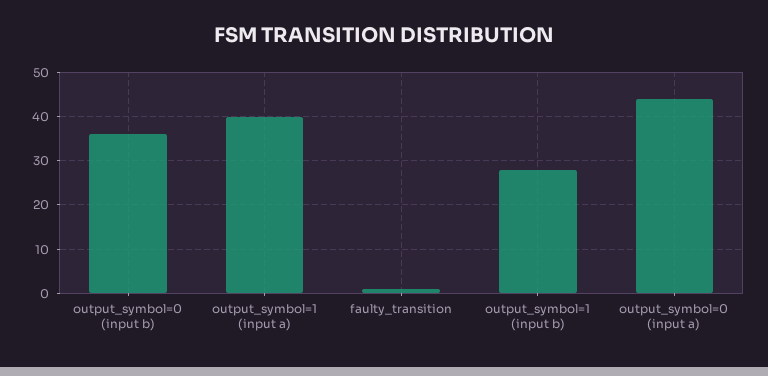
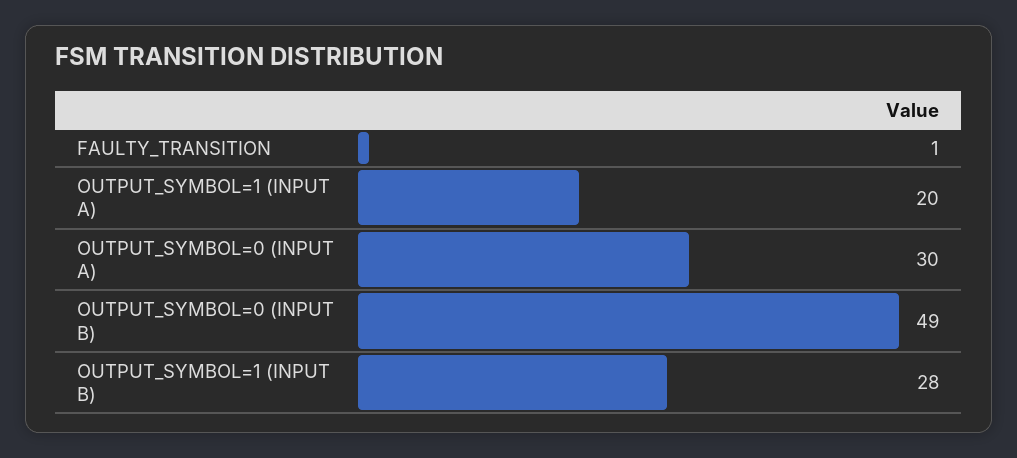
output_symbol=0 (input b): 35 -> 49
output_symbol=1 (input a): 40 -> 20
output_symbol=0 (input a): 45 -> 30

